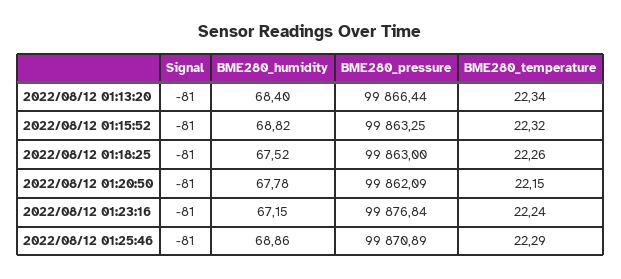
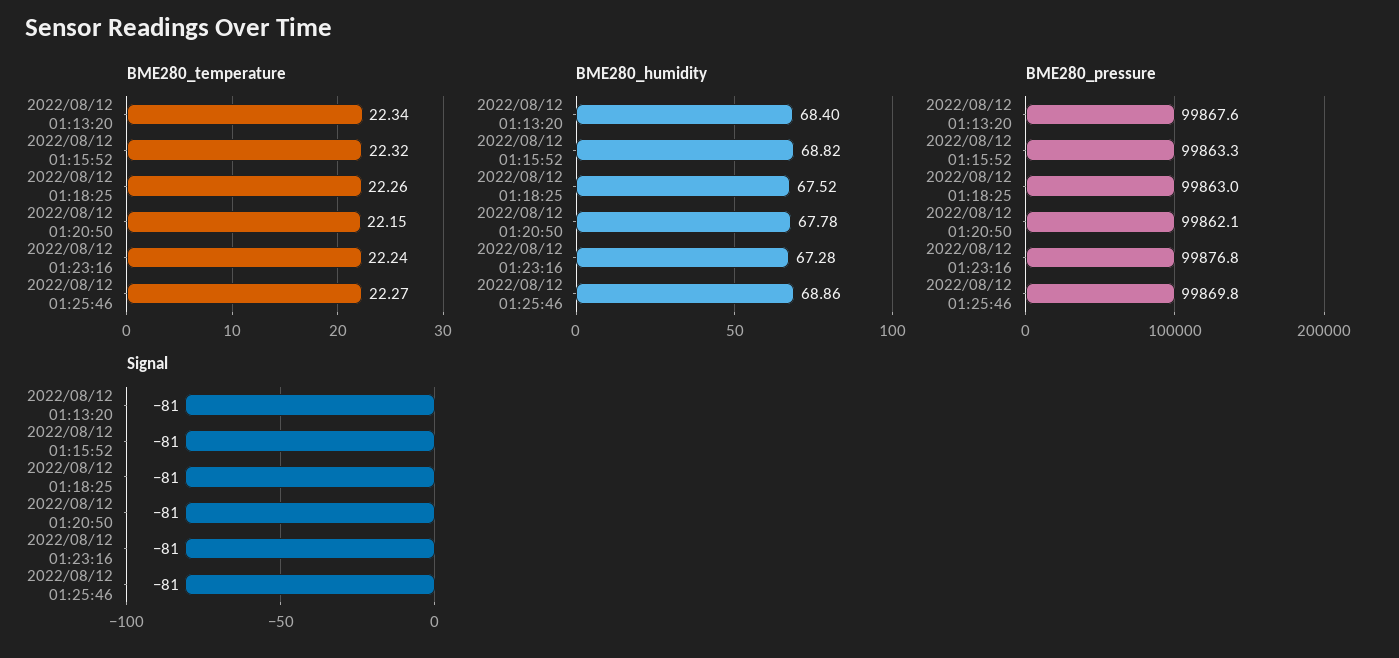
BME280_pressure, 2022/08/12 01:13:20: 99866.44 -> 99867.6
BME280_humidity, 2022/08/12 01:23:16: 67.15 -> 67.28
BME280_pressure, 2022/08/12 01:25:46: 99870.89 -> 99869.8
BME280_temperature, 2022/08/12 01:25:46: 22.29 -> 22.27

